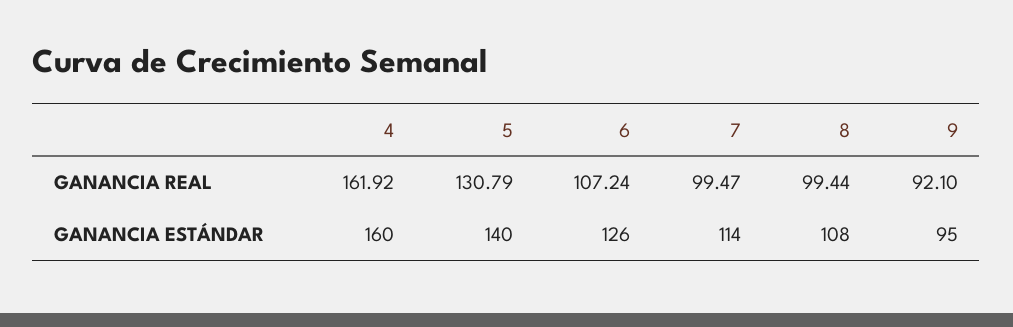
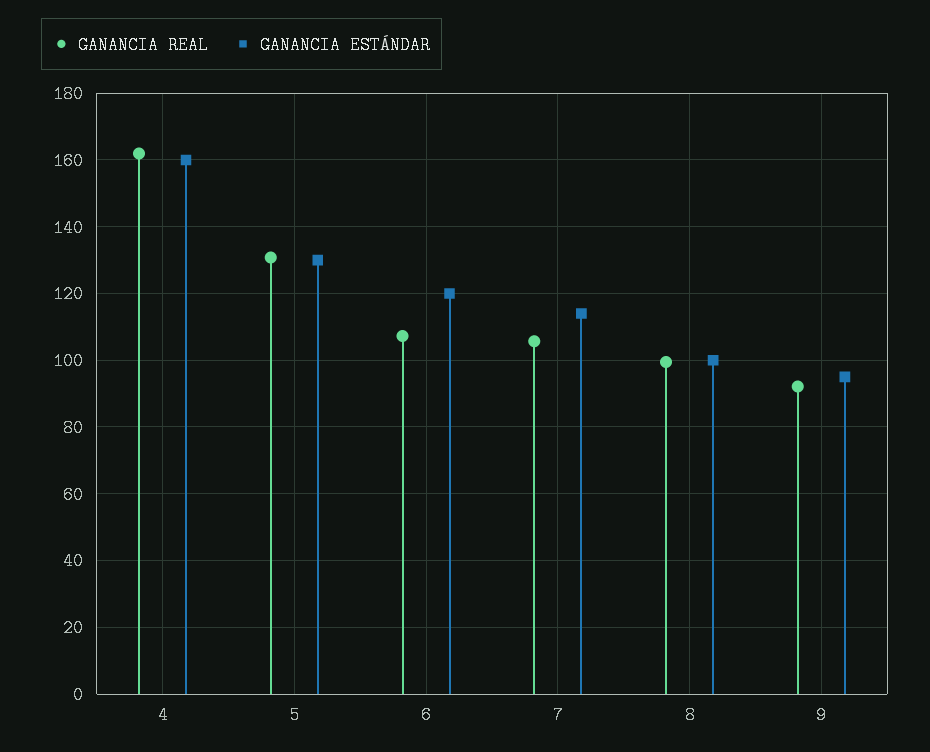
GANANCIA REAL, 7: 99.47 -> 106
GANANCIA ESTÁNDAR, 5: 140 -> 130
GANANCIA ESTÁNDAR, 6: 126 -> 120
GANANCIA ESTÁNDAR, 8: 108 -> 100

